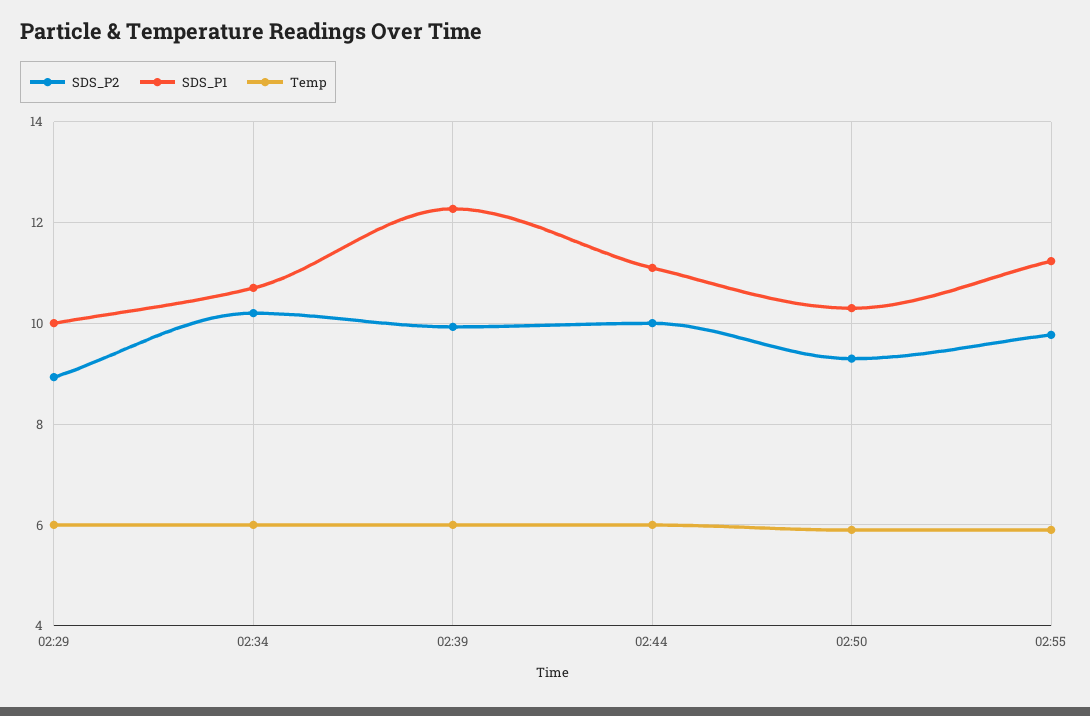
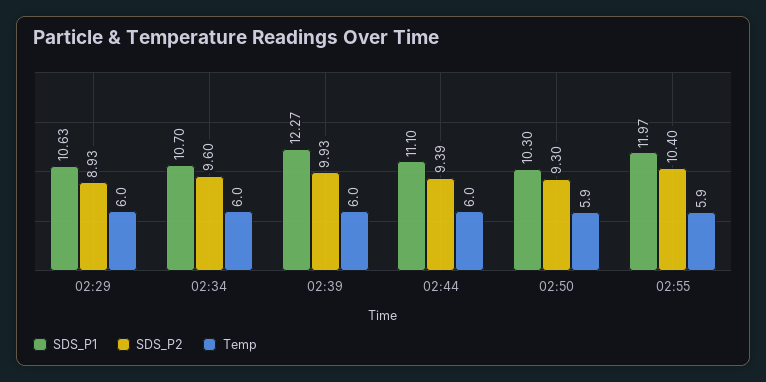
SDS_P1, 02:29: 10 -> 10.63
SDS_P2, 02:34: 10.2 -> 9.6
SDS_P2, 02:44: 10 -> 9.39
SDS_P2, 02:55: 9.8 -> 10.4
SDS_P1, 02:55: 11.2 -> 11.97

